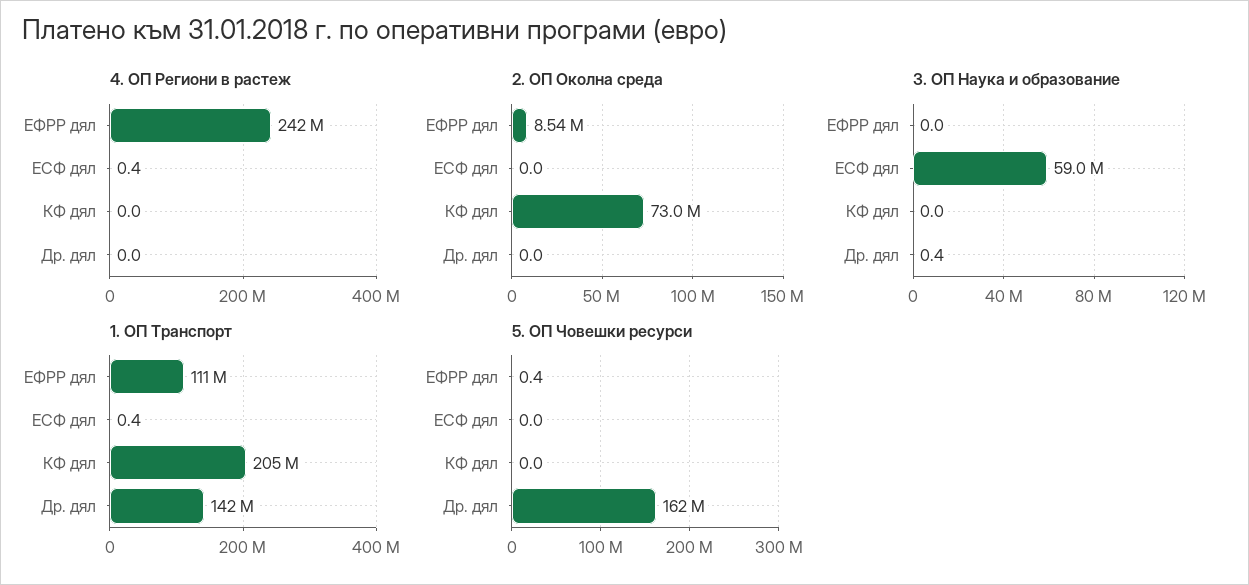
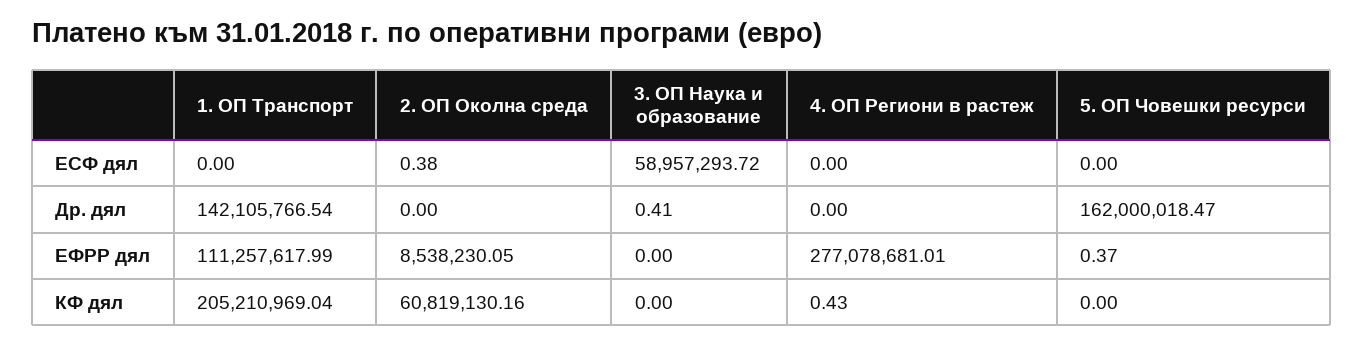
4. ОП Региони в растеж, ЕФРР дял: 242000000 -> 277078681.01
4. ОП Региони в растеж, ЕСФ дял: 0.4 -> 0
4. ОП Региони в растеж, КФ дял: 0 -> 0.43
2. ОП Околна среда, ЕСФ дял: 0 -> 0.38
2. ОП Околна среда, КФ дял: 73000000 -> 60819130.16
1. ОП Транспорт, ЕСФ дял: 0.4 -> 0

